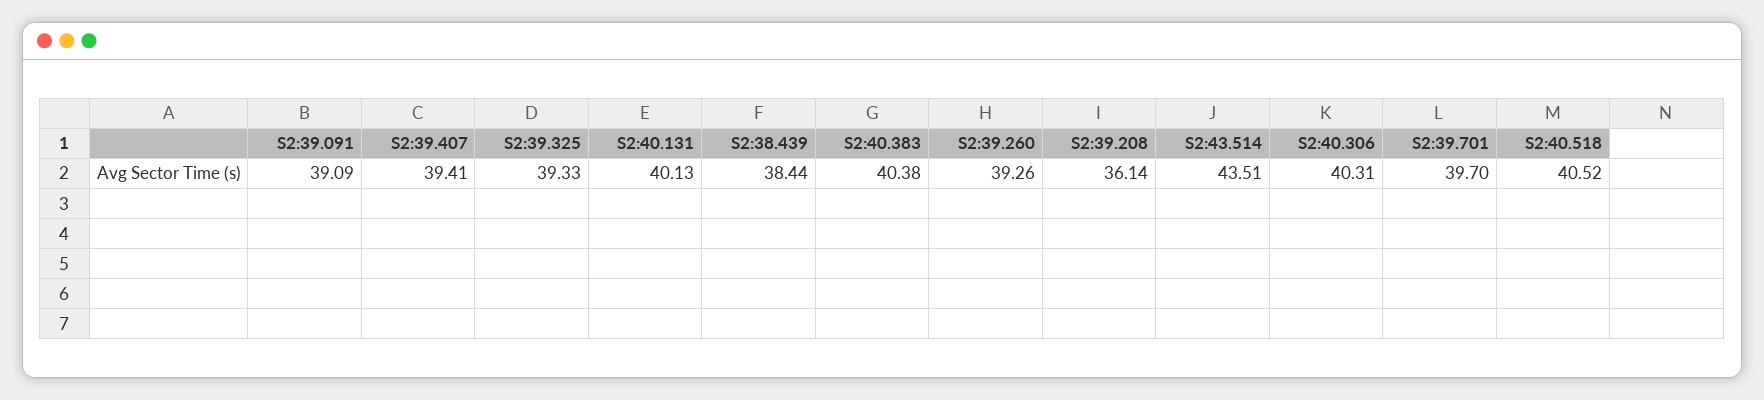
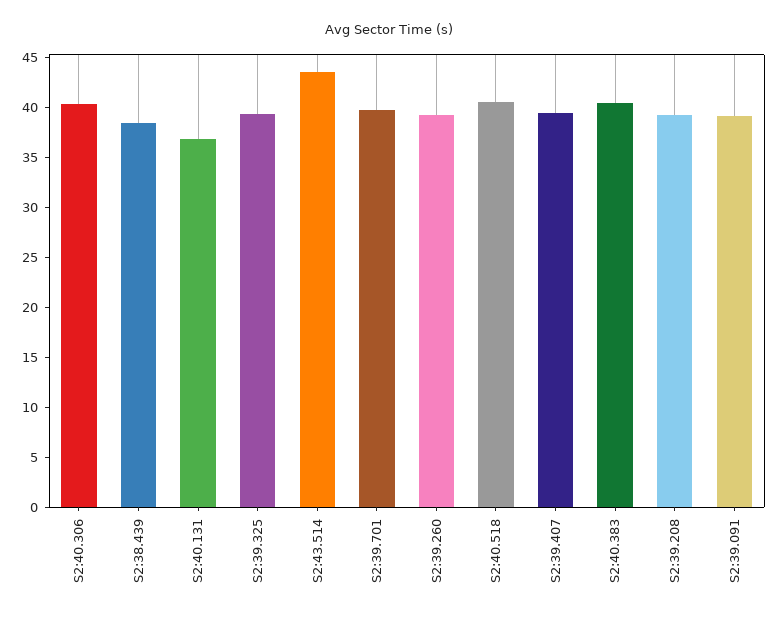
S2:40.131: 40.13 -> 37
S2:39.208: 36.14 -> 39

